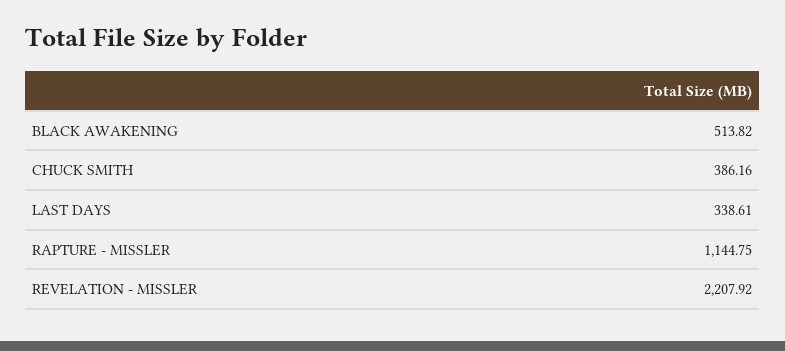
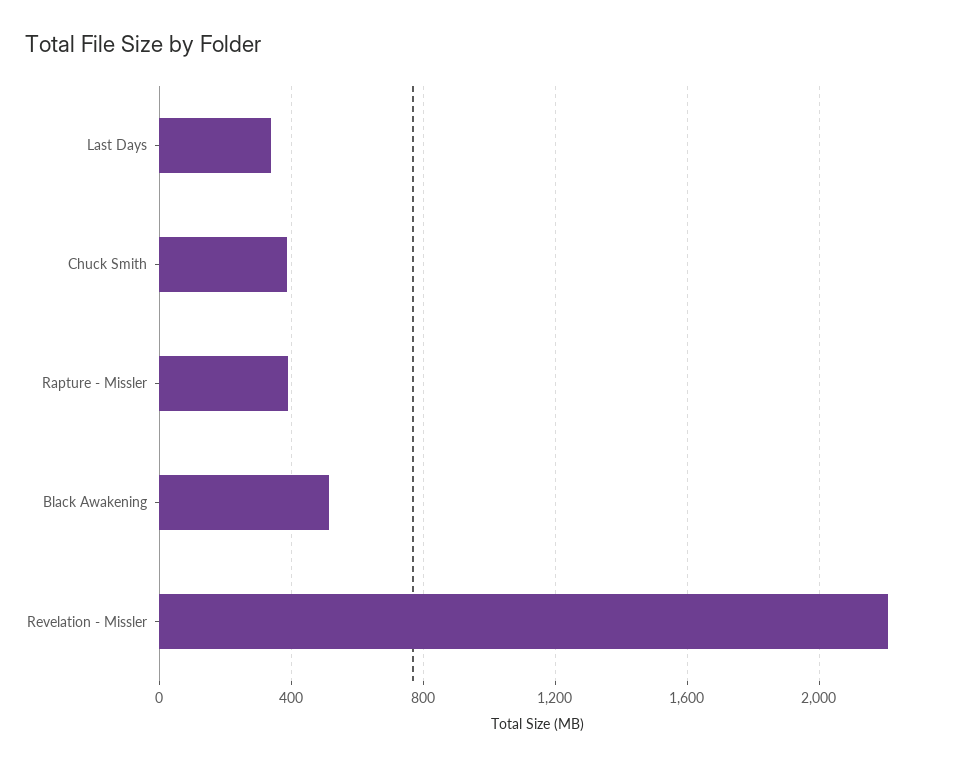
RAPTURE - MISSLER: 1144.75 -> 400

